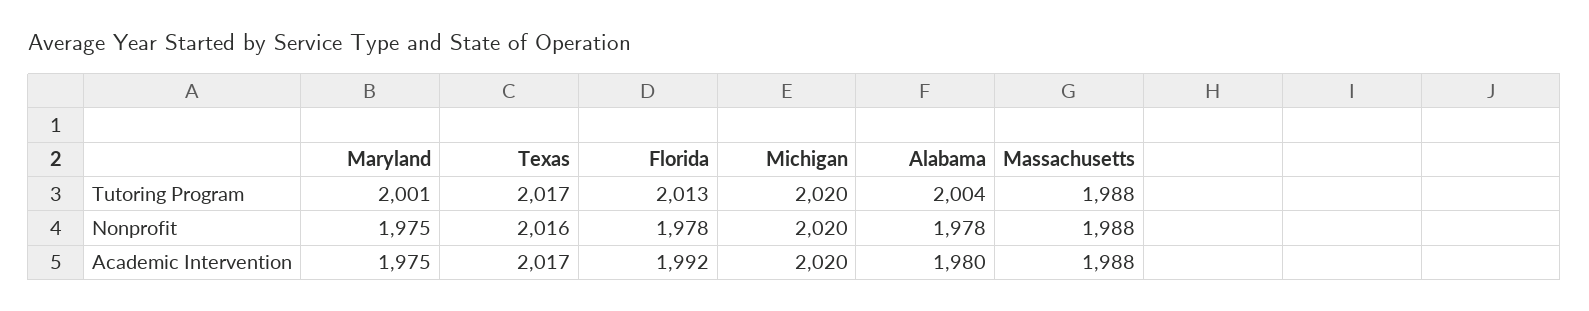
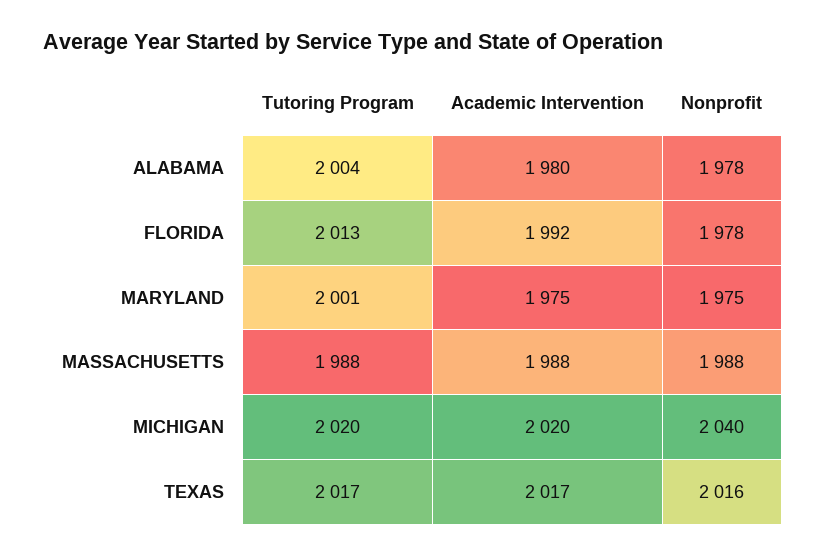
Michigan, Nonprofit: 2020 -> 2040

